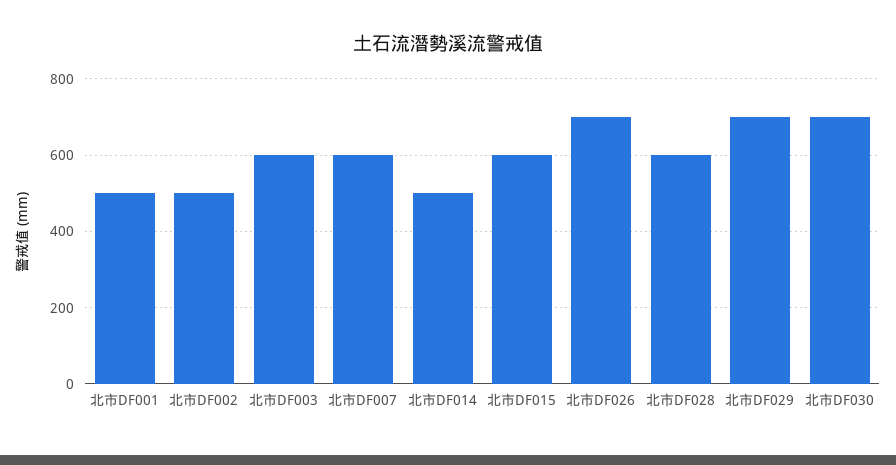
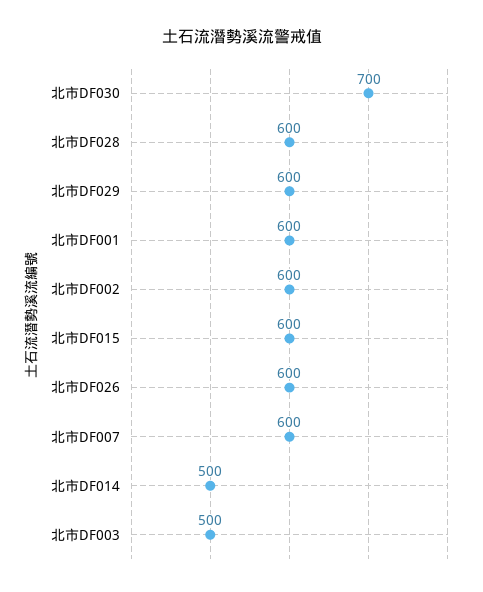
北市DF001: 500 -> 600
北市DF002: 500 -> 600
北市DF003: 600 -> 500
北市DF026: 700 -> 600
北市DF029: 700 -> 600

